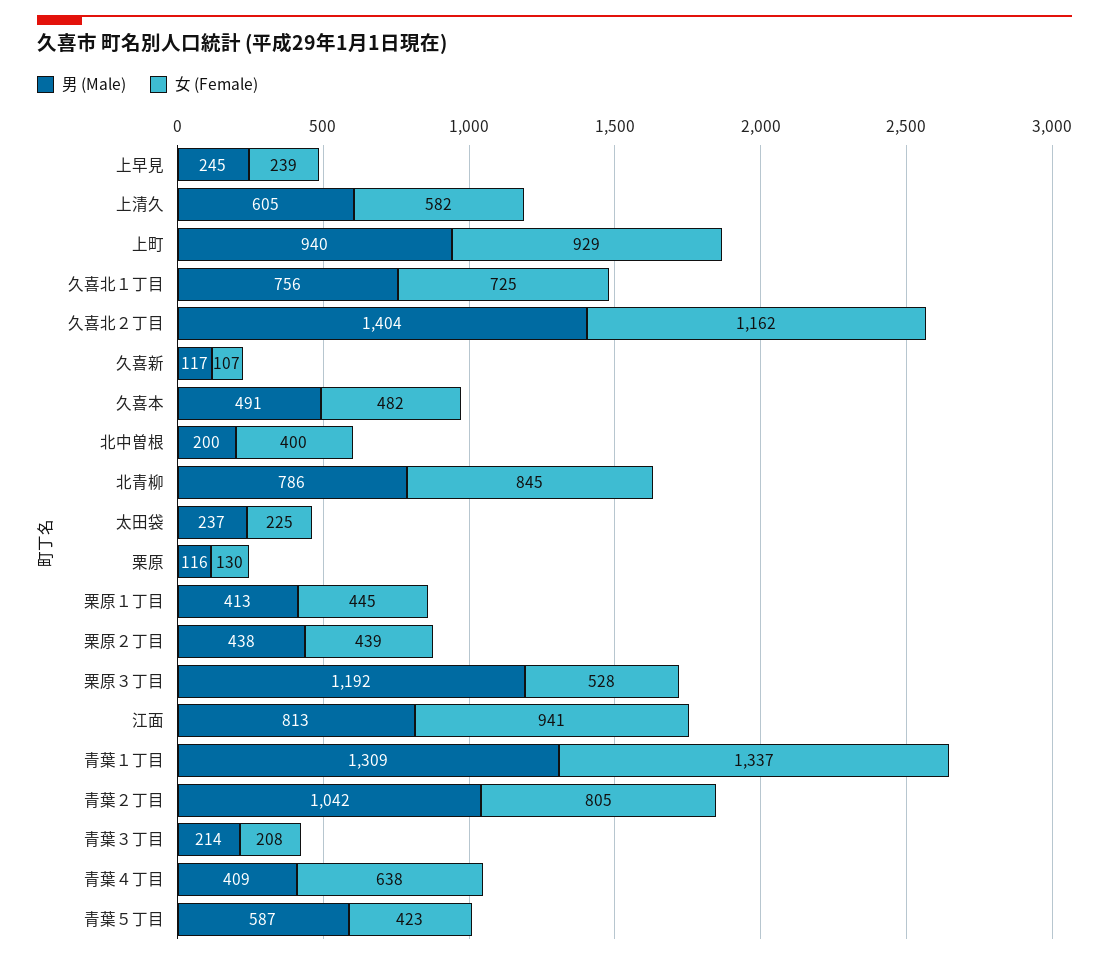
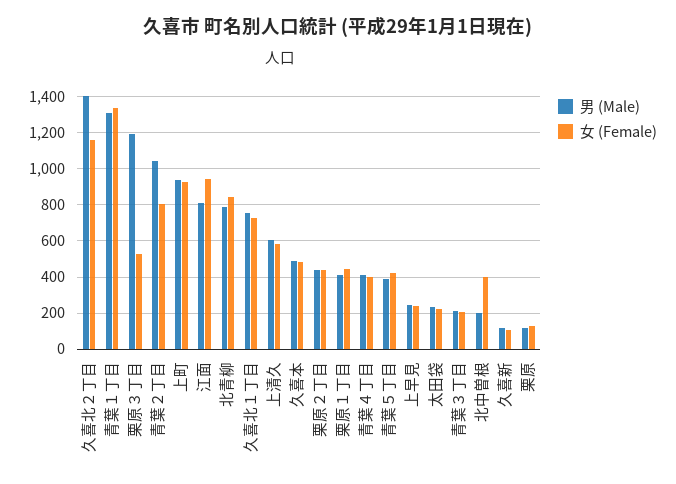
女 (Female), 青葉４丁目: 638 -> 400
男 (Male), 青葉５丁目: 587 -> 400

